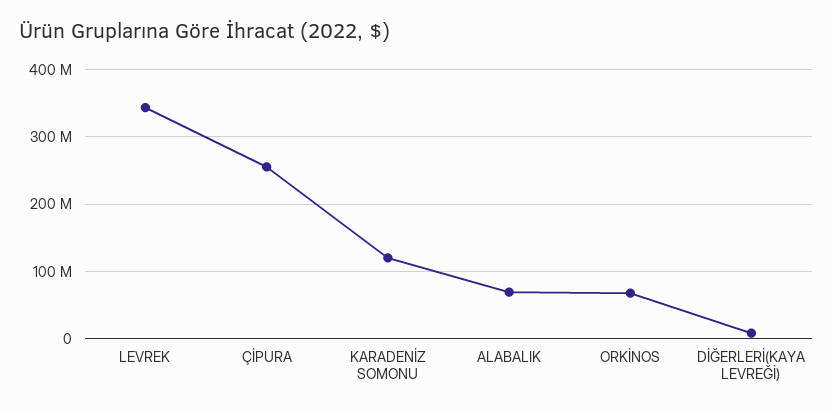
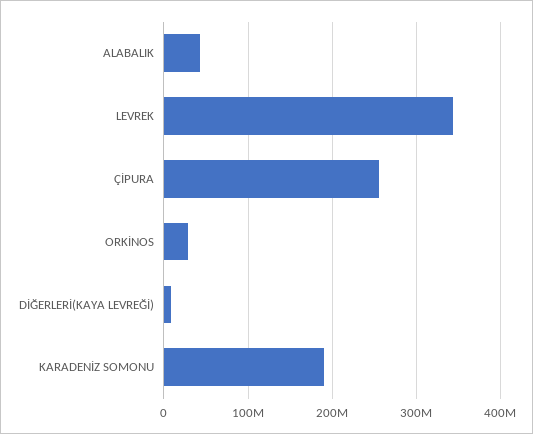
KARADENİZ SOMONU: 120000000 -> 190000000
ALABALIK: 70000000 -> 40000000
ORKİNOS: 70000000 -> 30000000

